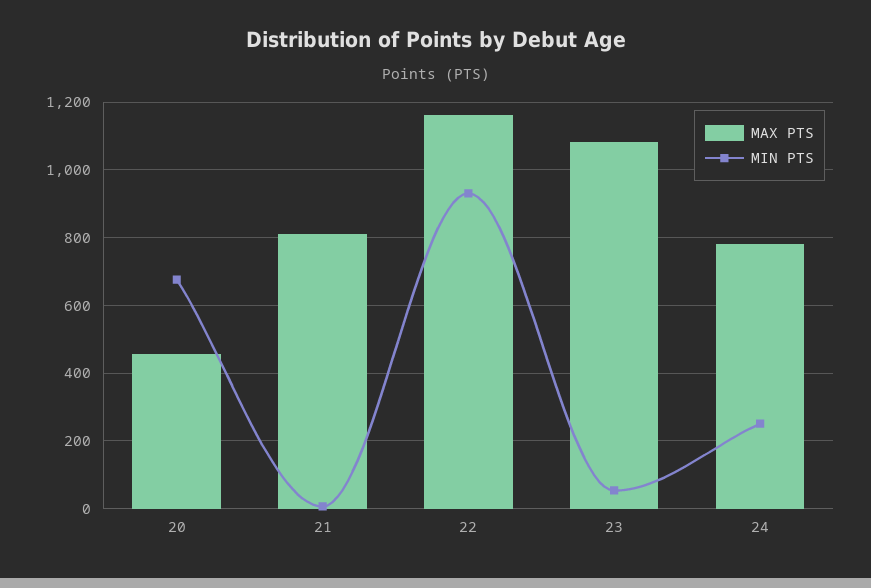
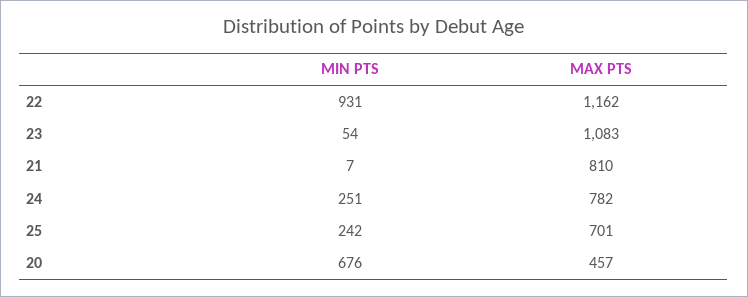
MIN PTS, 25: none -> 242
MAX PTS, 25: none -> 701

